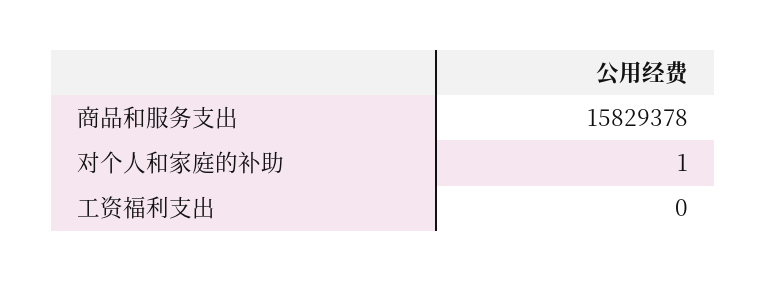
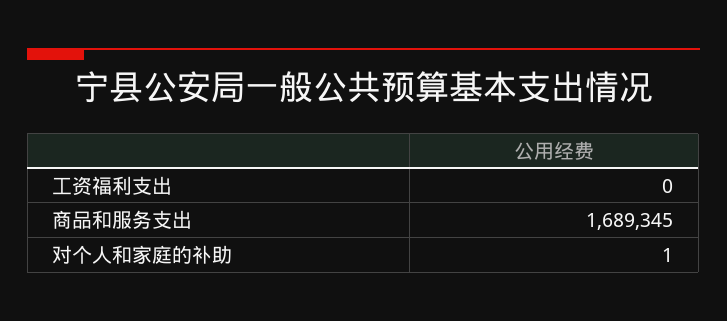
商品和服务支出: 15829378 -> 1689345

